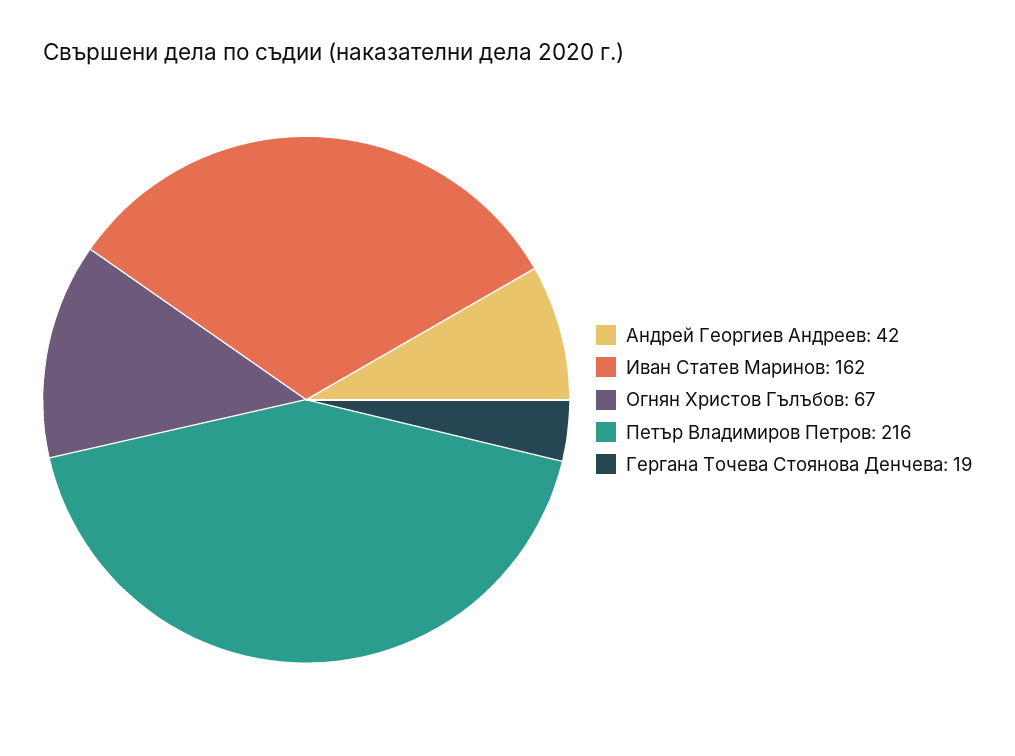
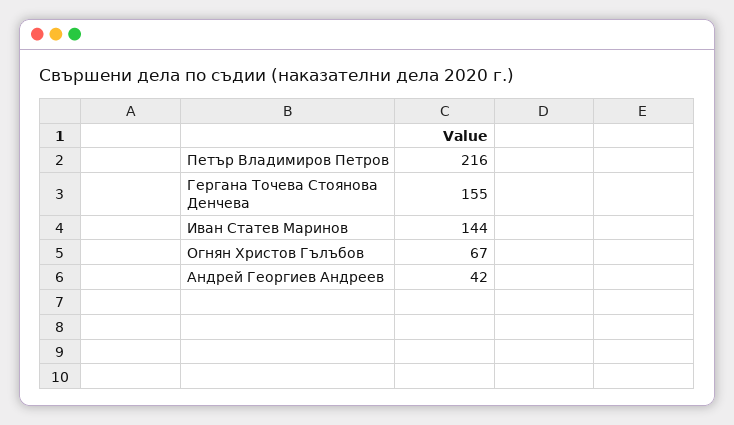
Иван Статев Маринов: 162 -> 144
Гергана Точева Стоянова Денчева: 19 -> 155

